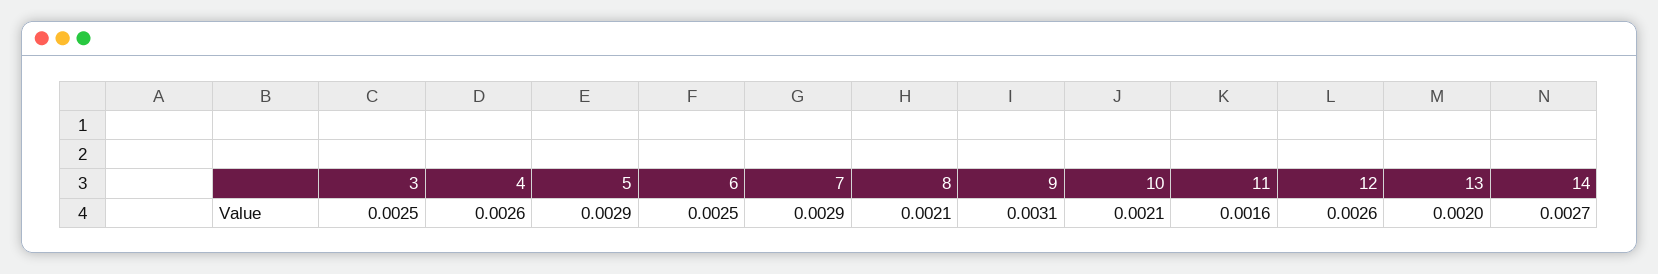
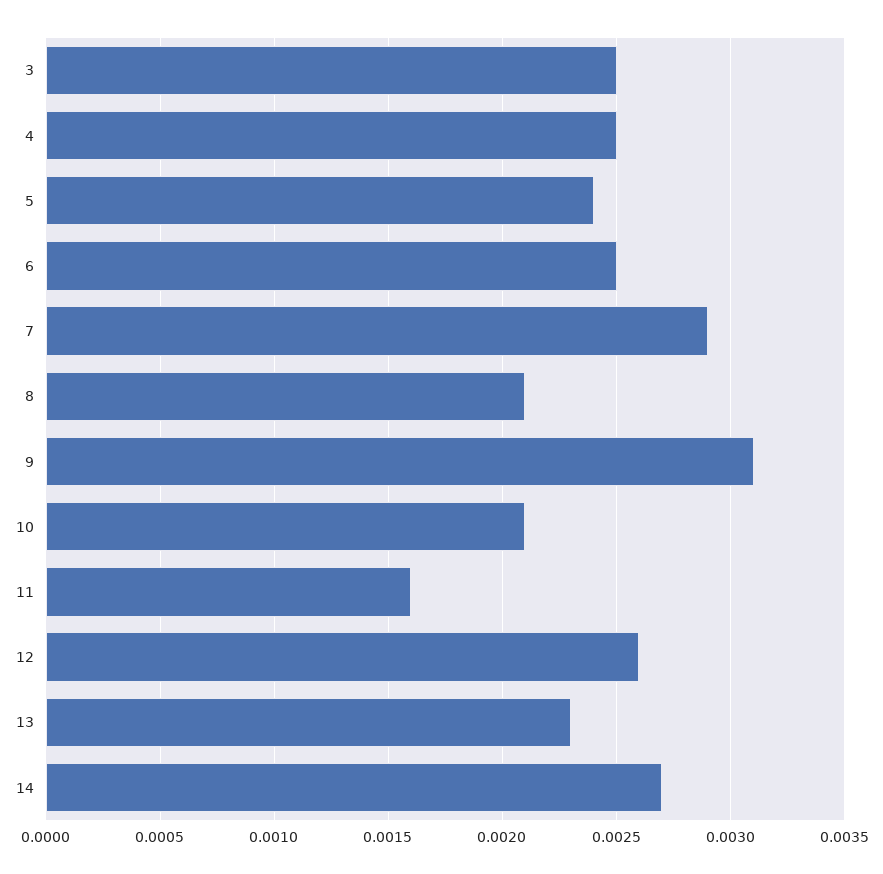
4: 0.0026 -> 0.0025
5: 0.0029 -> 0.0024
13: 0.002 -> 0.0023

